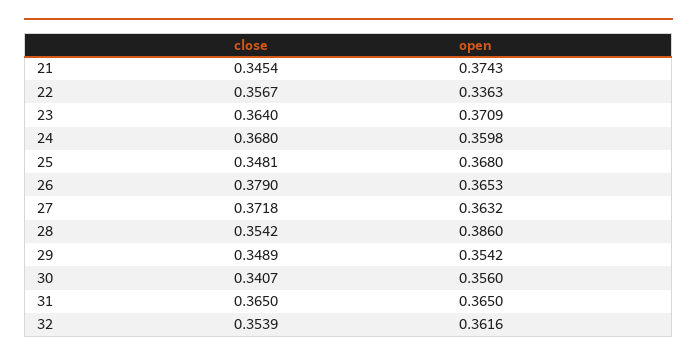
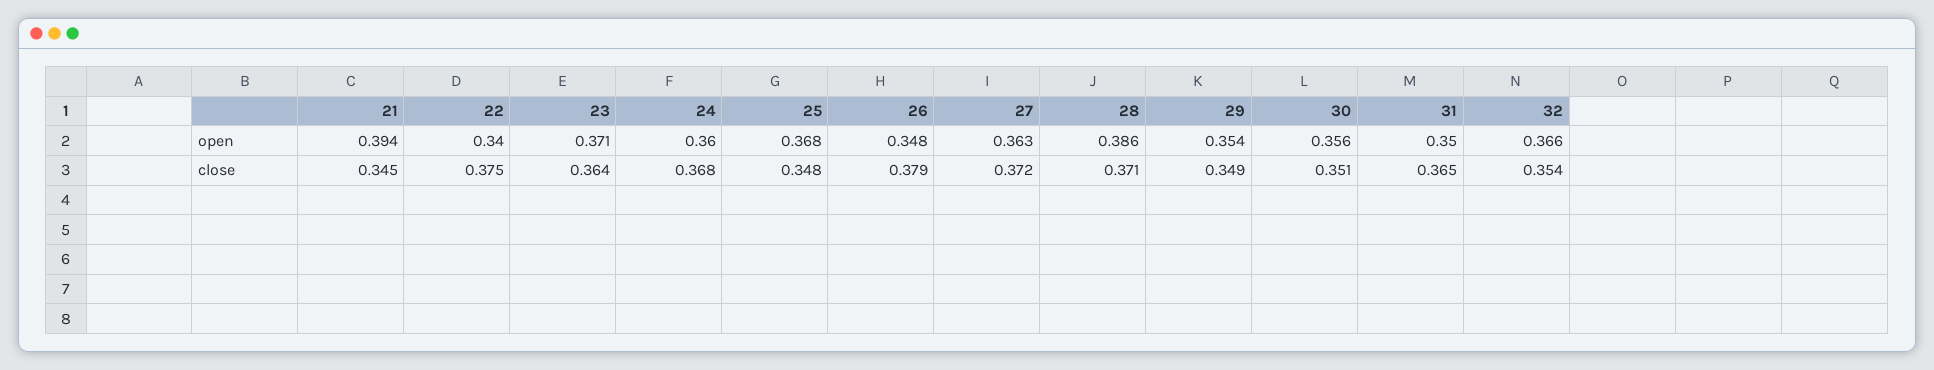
open, 21: 0.3743 -> 0.394
close, 22: 0.3567 -> 0.375
open, 22: 0.3363 -> 0.34
open, 26: 0.3653 -> 0.348
close, 28: 0.3542 -> 0.371
close, 30: 0.3407 -> 0.351
open, 31: 0.365 -> 0.35
open, 32: 0.3616 -> 0.366

